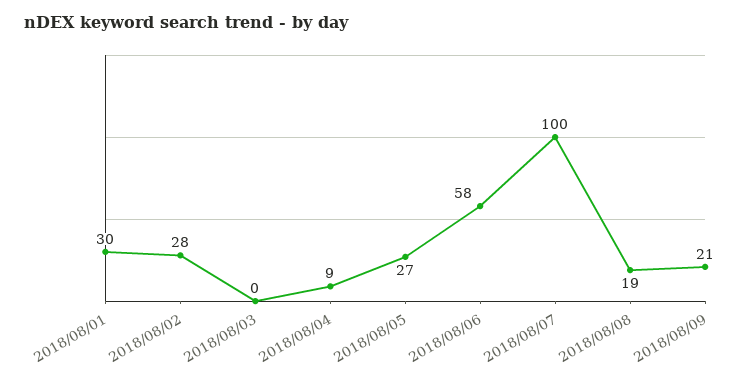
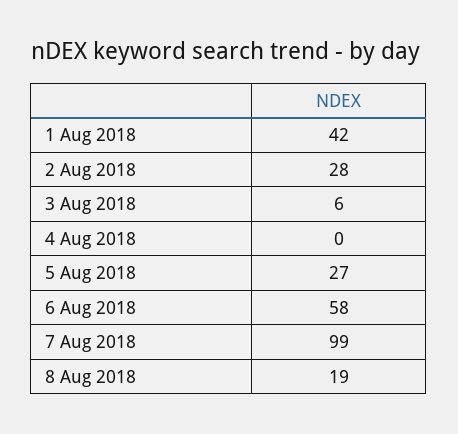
2018/08/01: 30 -> 42
2018/08/03: 0 -> 6
2018/08/04: 9 -> 0
2018/08/07: 100 -> 99
2018/08/09: 21 -> none

